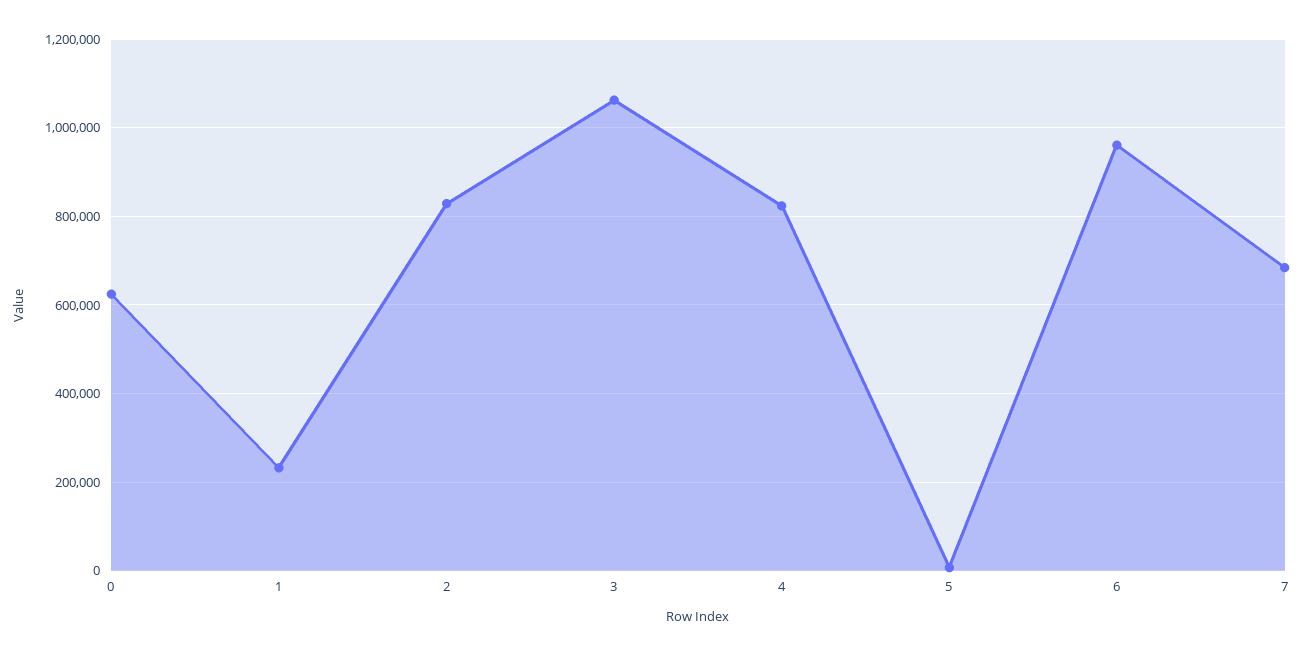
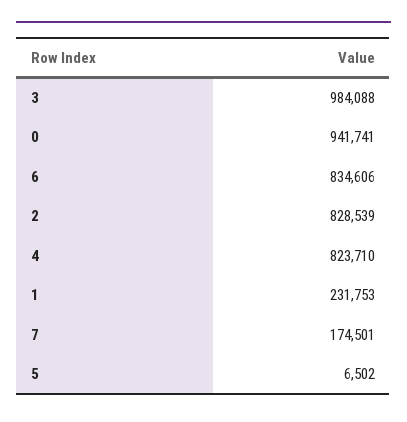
0: 620000 -> 941741
3: 1060000 -> 984088
6: 960000 -> 834606
7: 680000 -> 174501

